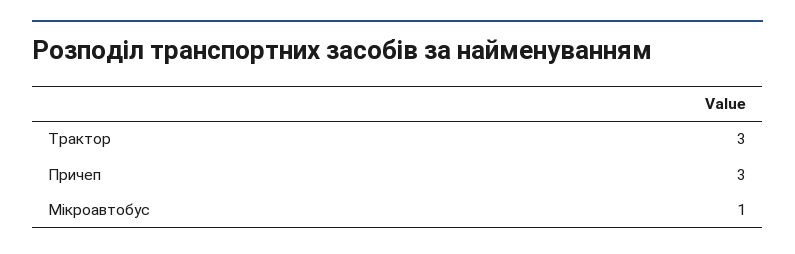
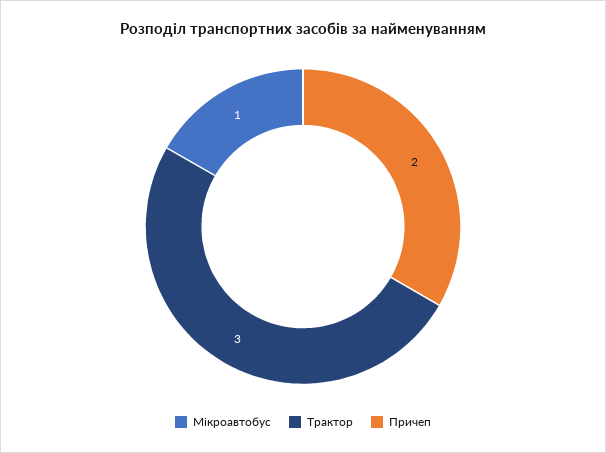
Причеп: 3 -> 2

